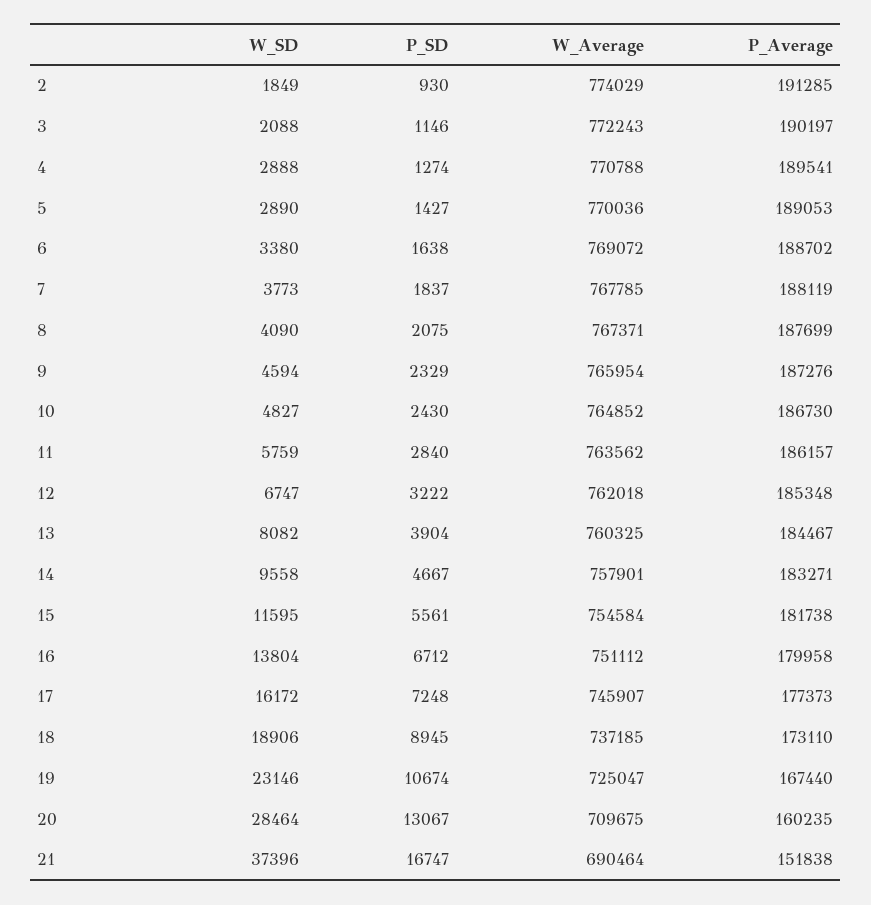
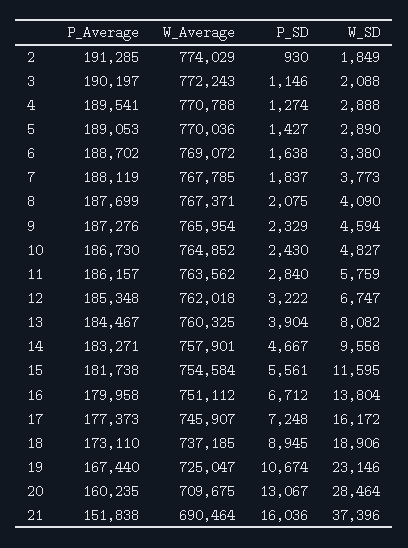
P_SD, 21: 16747 -> 16036

